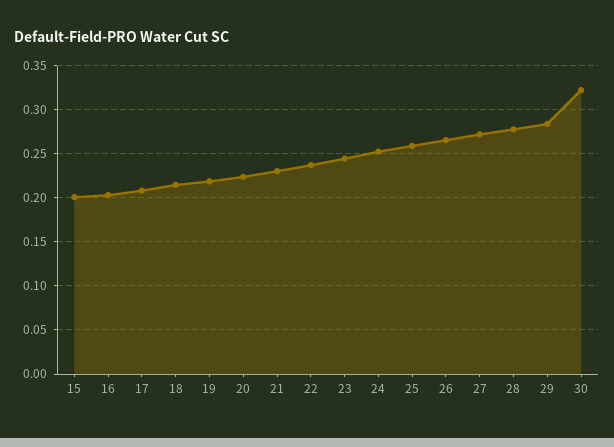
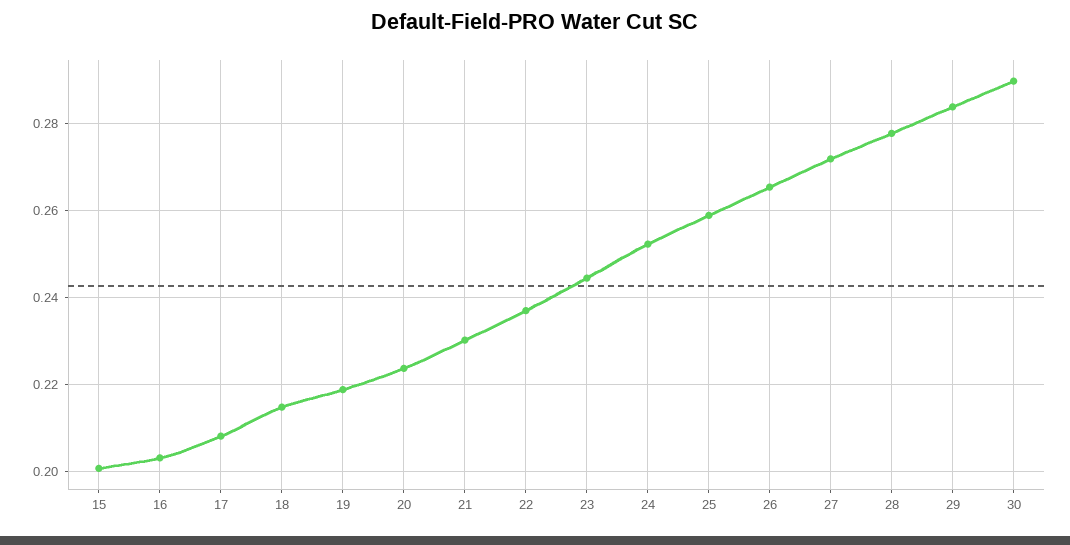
30: 0.32 -> 0.29

